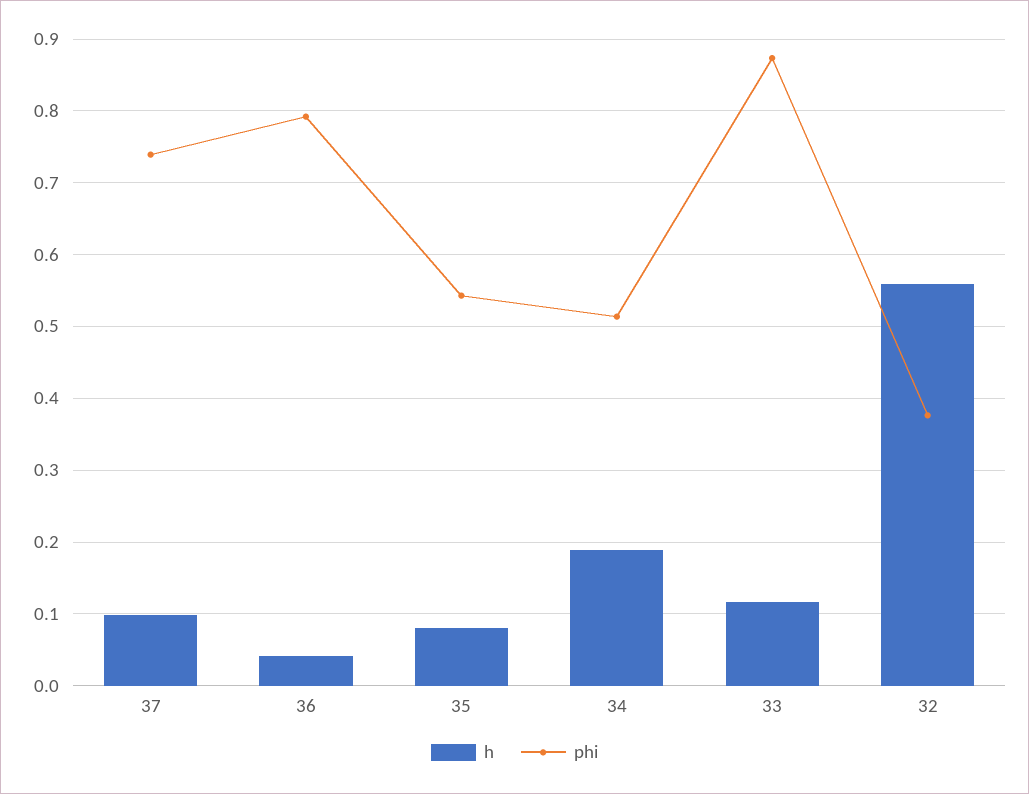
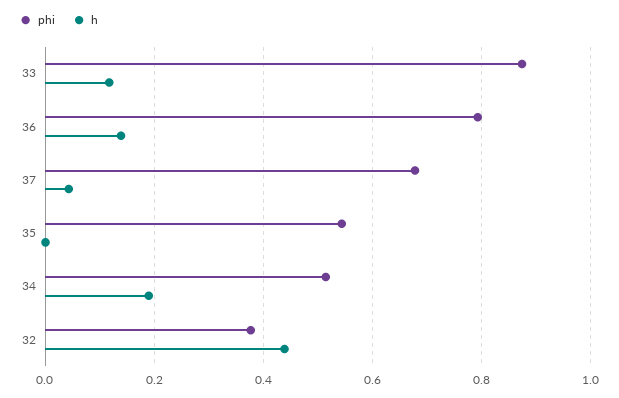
h, 37: 0.1 -> 0.04
phi, 37: 0.74 -> 0.68
h, 36: 0.04 -> 0.14
h, 35: 0.08 -> 0
h, 32: 0.56 -> 0.44

